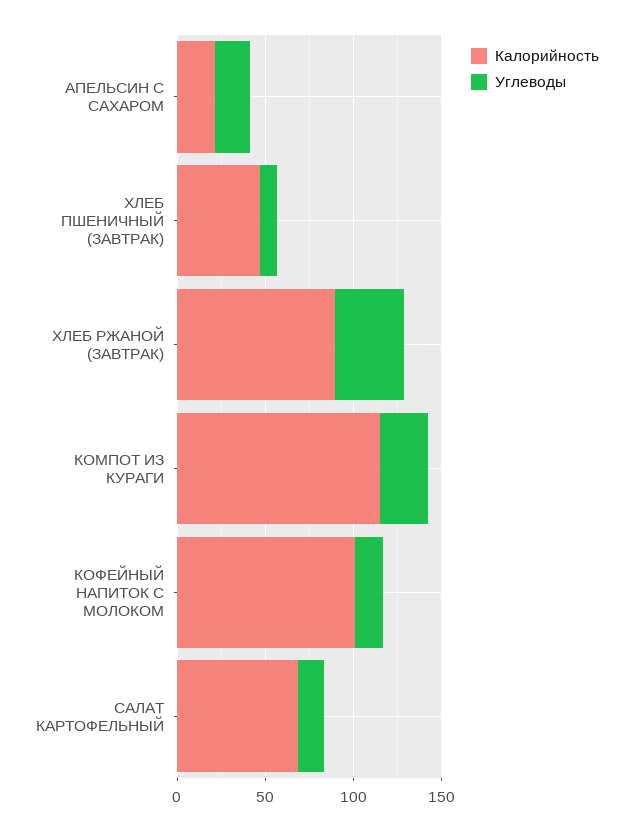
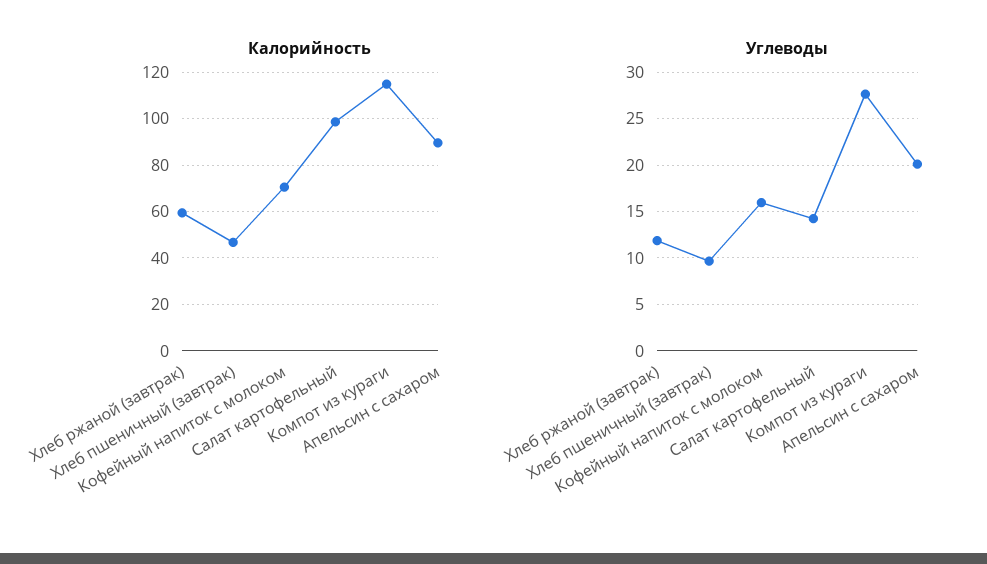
Калорийность, АПЕЛЬСИН С САХАРОМ: 20 -> 90
Калорийность, ХЛЕБ РЖАНОЙ (ЗАВТРАК): 90 -> 60
Углеводы, ХЛЕБ РЖАНОЙ (ЗАВТРАК): 40 -> 12
Калорийность, КОФЕЙНЫЙ НАПИТОК С МОЛОКОМ: 100 -> 70
Калорийность, САЛАТ КАРТОФЕЛЬНЫЙ: 70 -> 100

